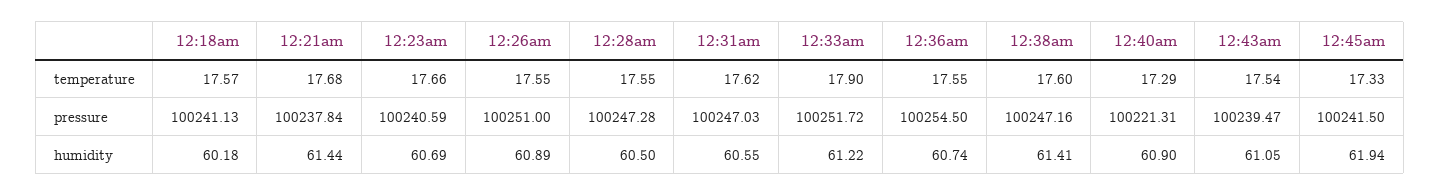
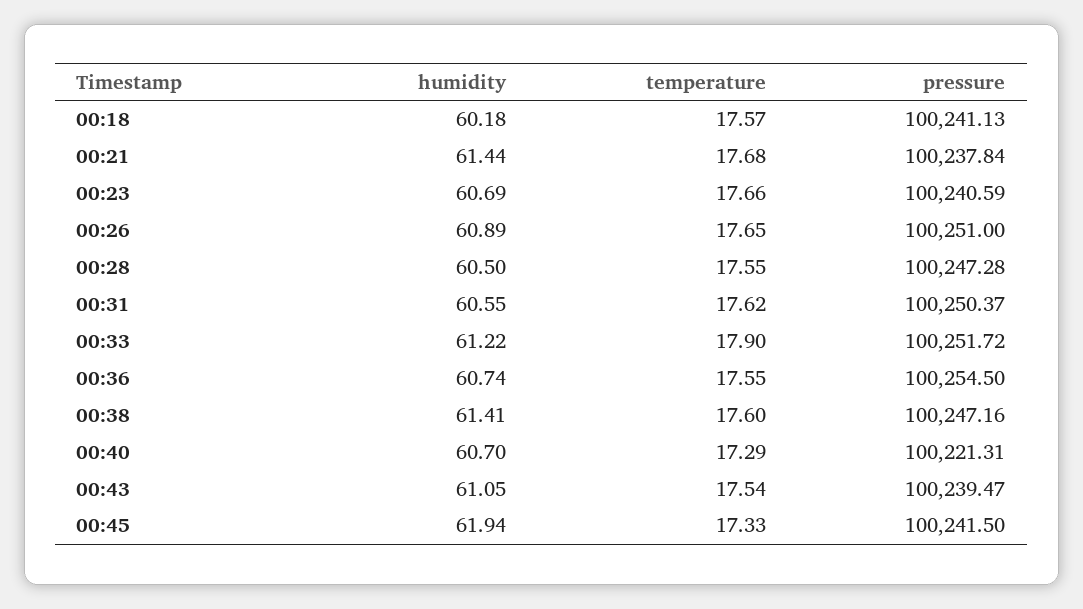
12:26am, temperature: 17.55 -> 17.65
12:31am, pressure: 100247.03 -> 100250.37
12:40am, humidity: 60.9 -> 60.7

